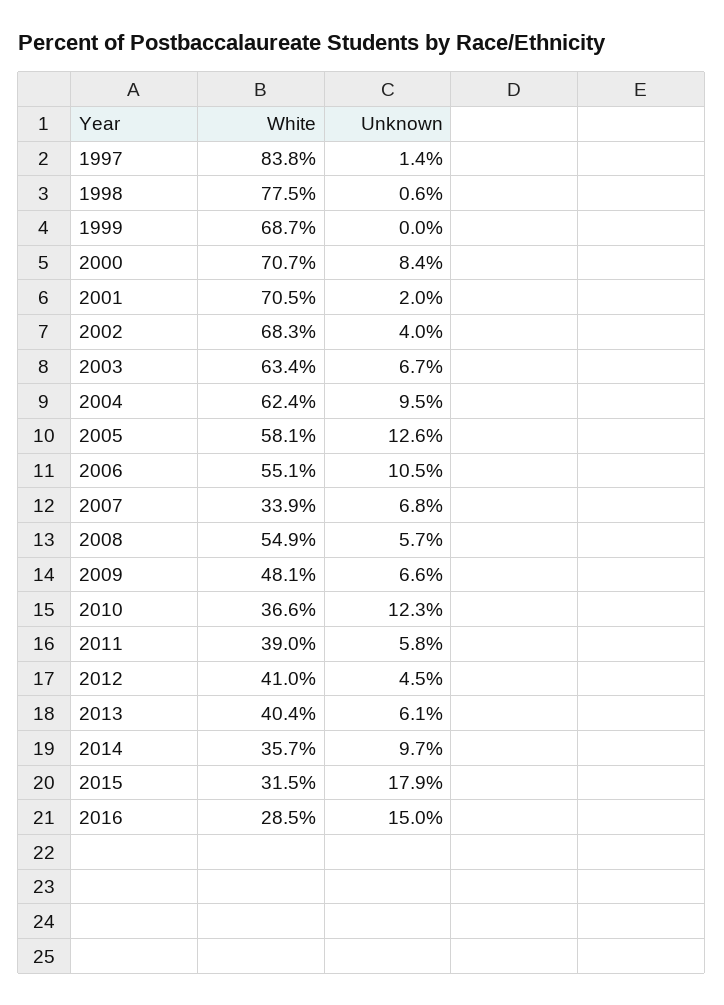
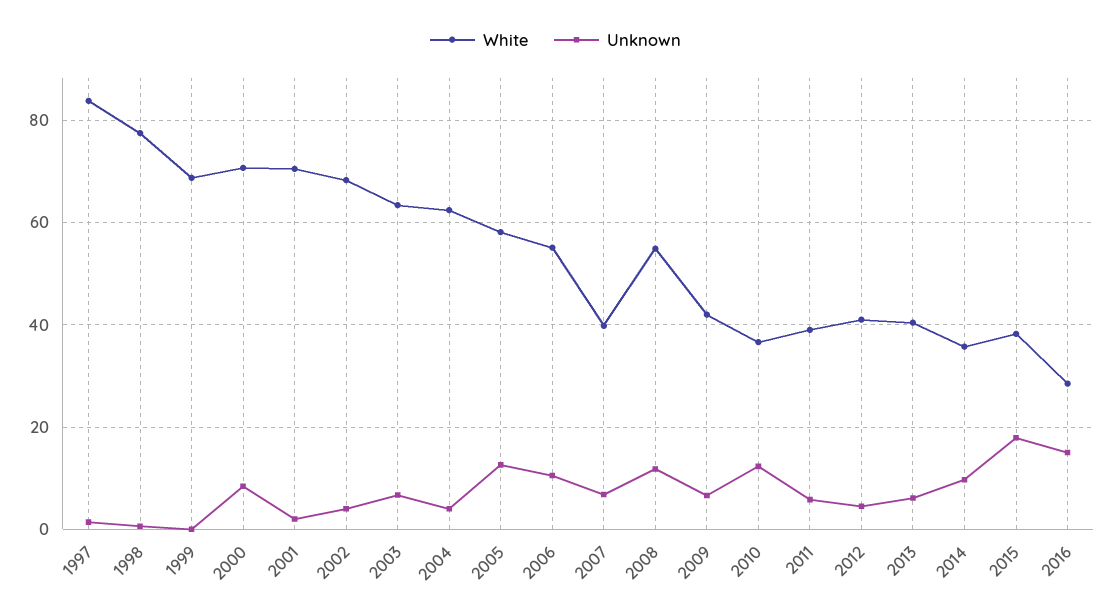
Unknown, 2004: 9.5 -> 4
White, 2007: 33.9 -> 40
Unknown, 2008: 5.7 -> 12
White, 2009: 48.1 -> 42
White, 2015: 31.5 -> 38

